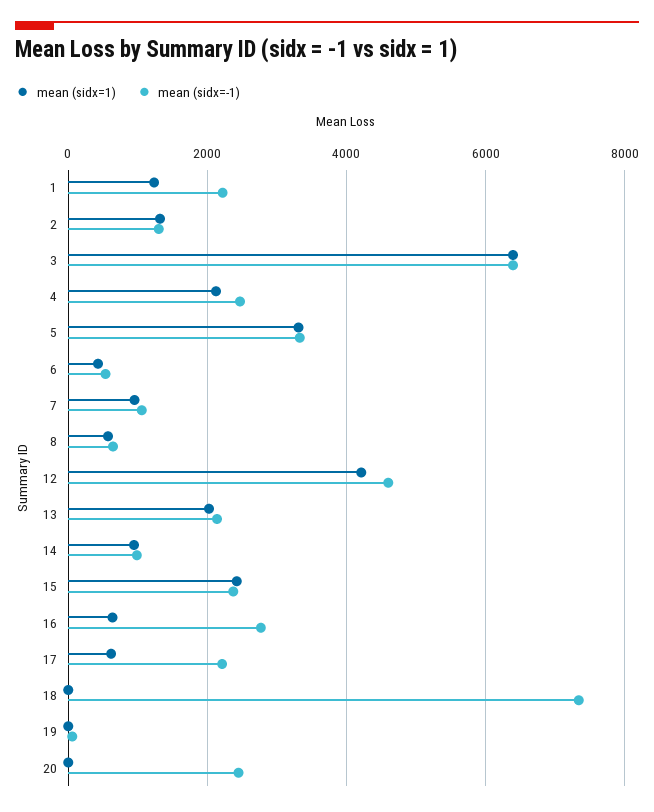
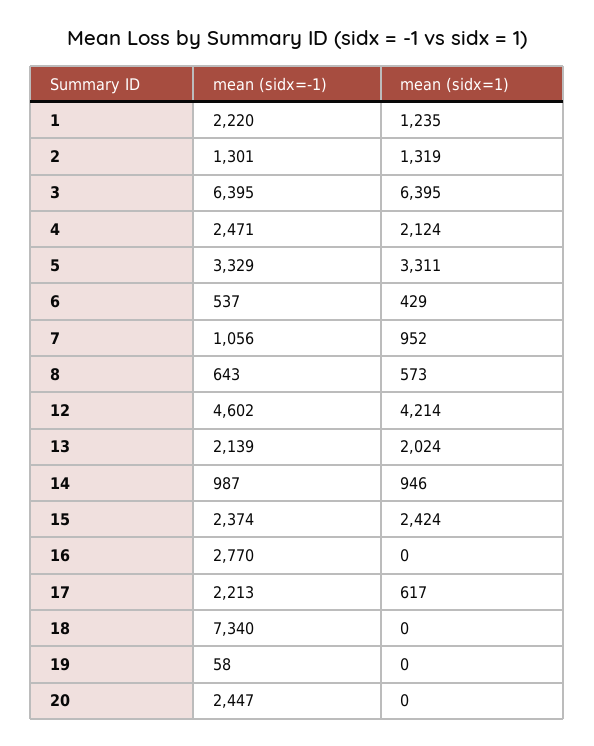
mean (sidx=1), 16: 600 -> 0

